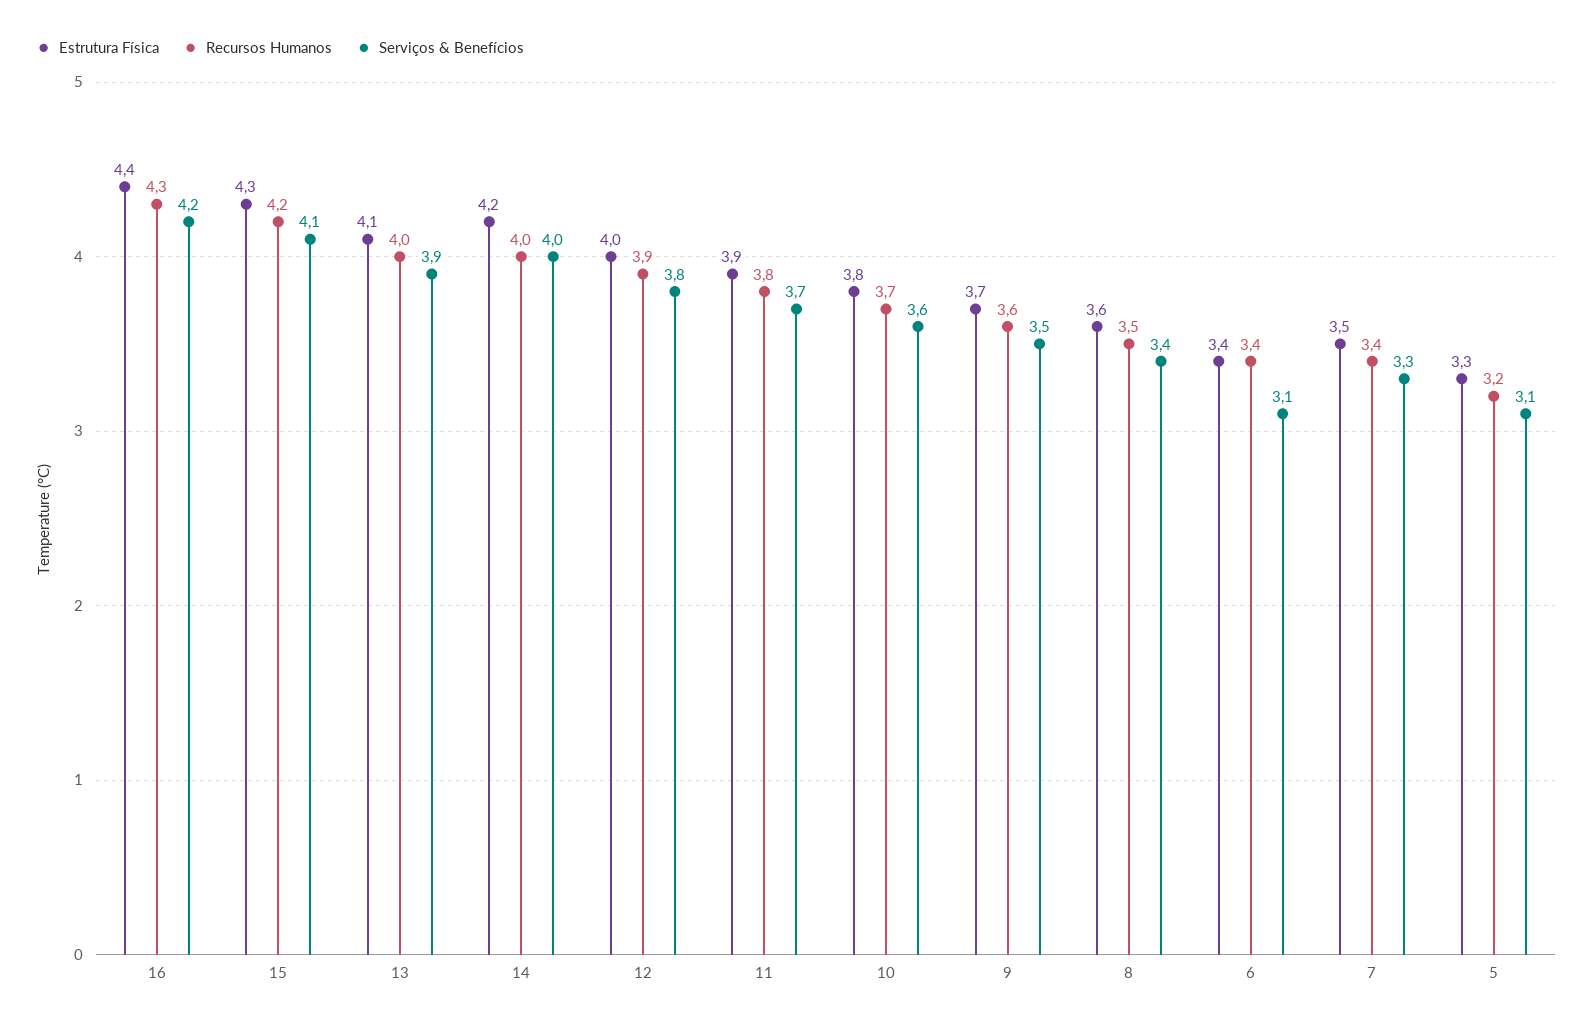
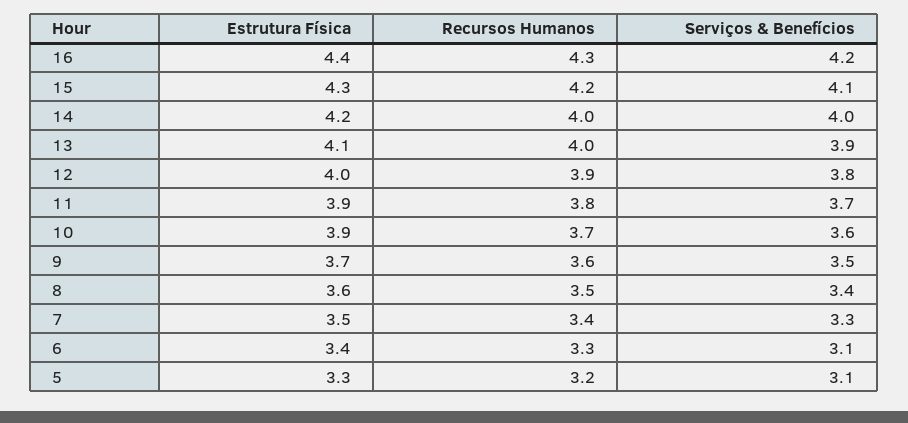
Estrutura Física, 10: 3.8 -> 3.9
Recursos Humanos, 6: 3.4 -> 3.3

